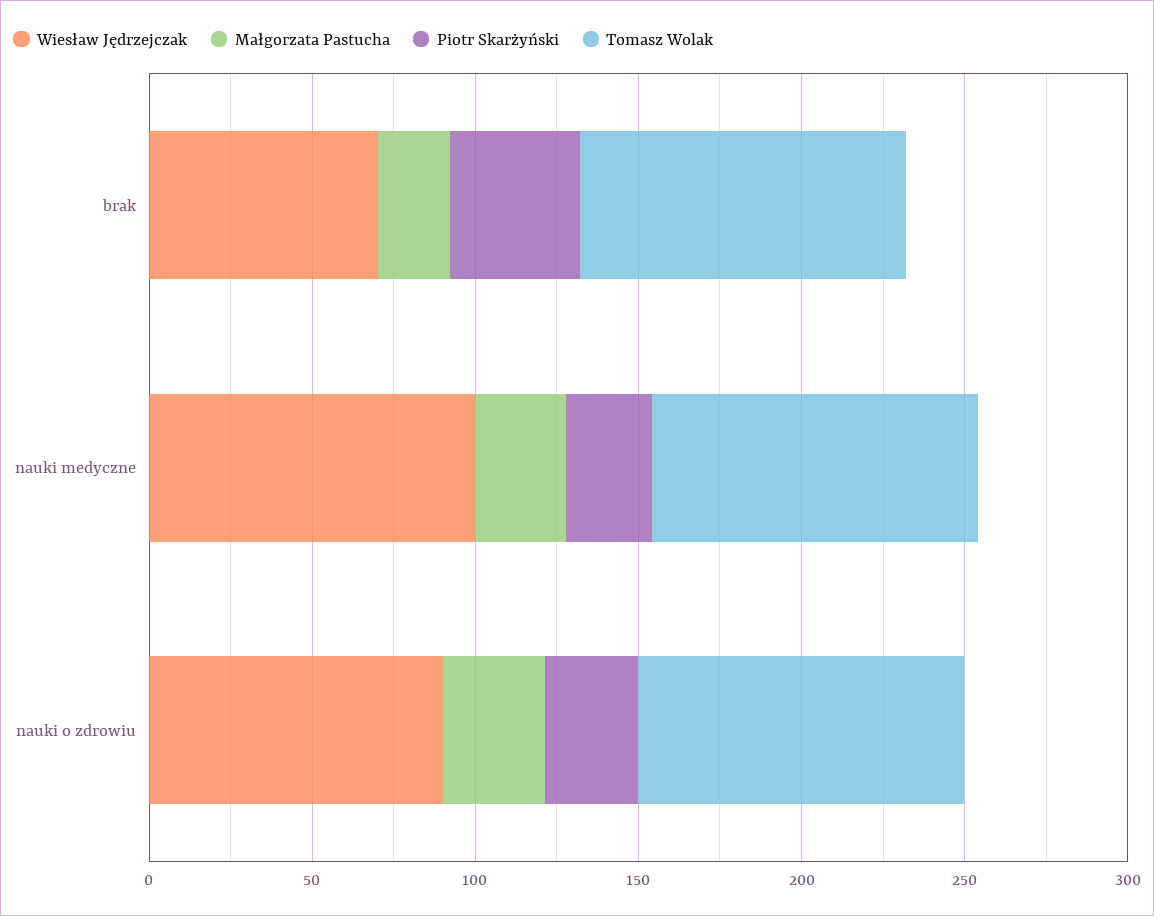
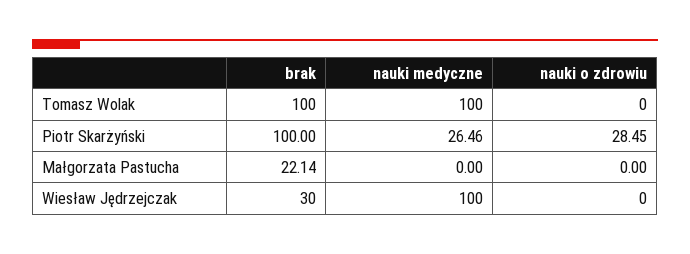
Wiesław Jędrzejczak, brak: 70 -> 30
Piotr Skarżyński, brak: 40 -> 100
Małgorzata Pastucha, nauki medyczne: 30 -> 0
Wiesław Jędrzejczak, nauki o zdrowiu: 90 -> 0
Małgorzata Pastucha, nauki o zdrowiu: 30 -> 0
Tomasz Wolak, nauki o zdrowiu: 100 -> 0

